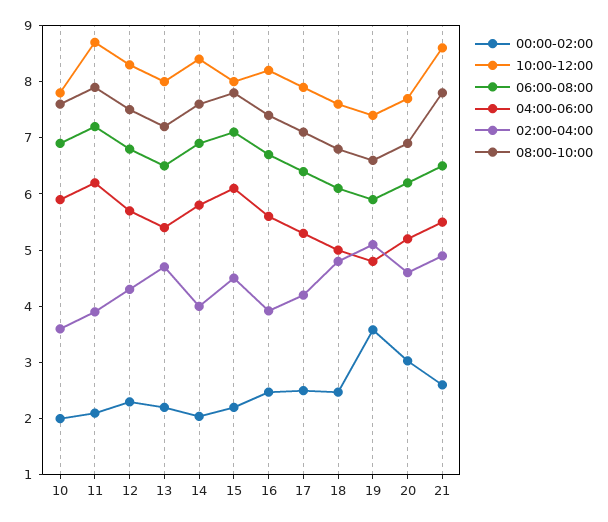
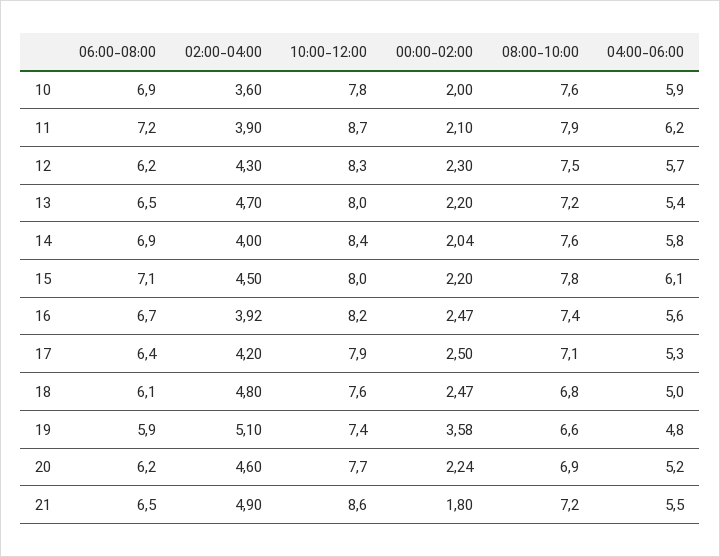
06:00-08:00, 12: 6.8 -> 6.2
00:00-02:00, 20: 3 -> 2.24
00:00-02:00, 21: 2.6 -> 1.8
08:00-10:00, 21: 7.8 -> 7.2

